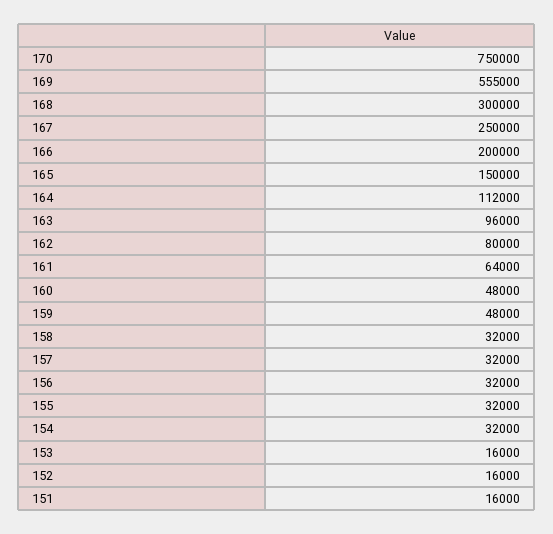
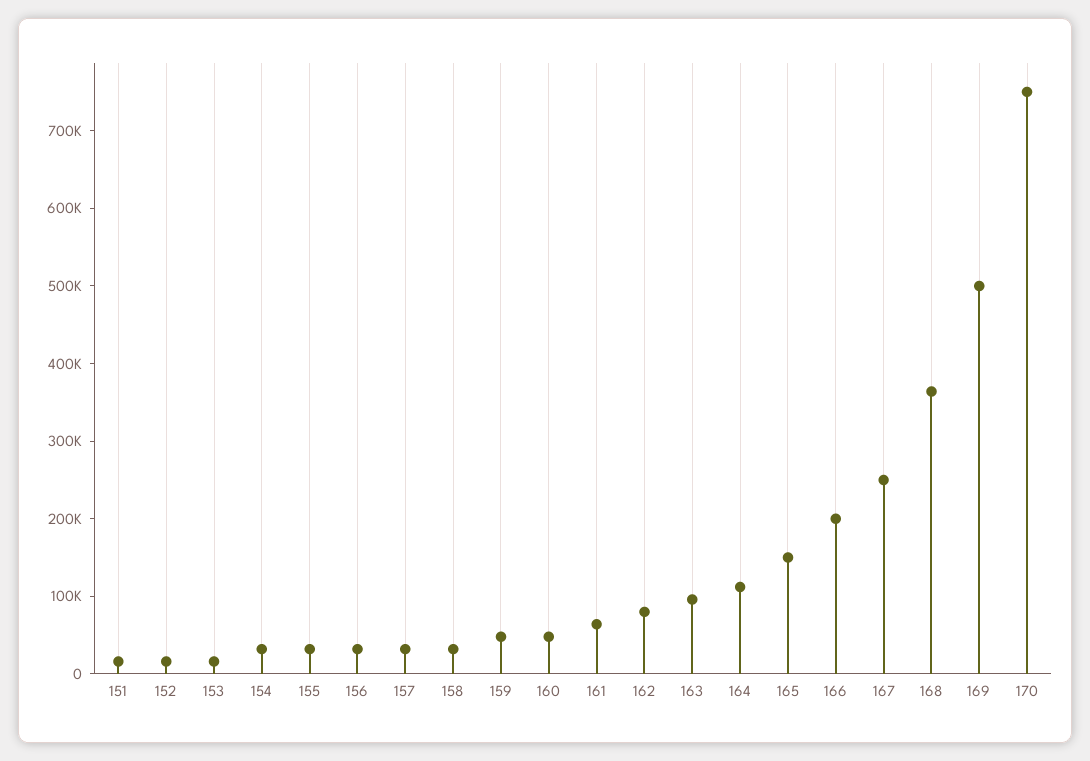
169: 555000 -> 500000
168: 300000 -> 360000

